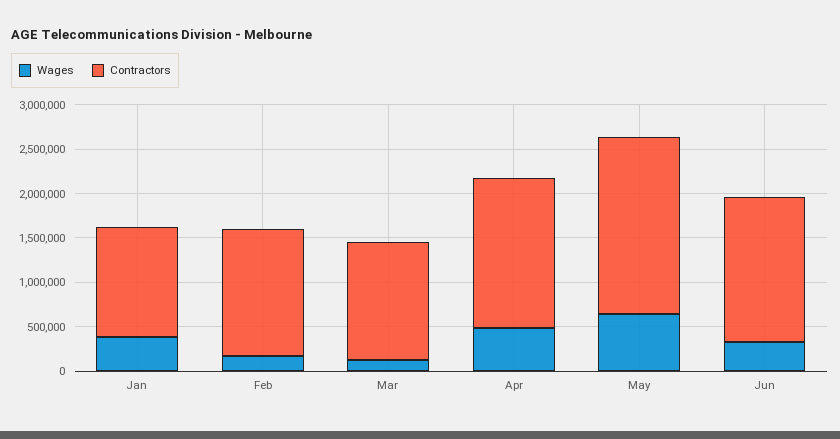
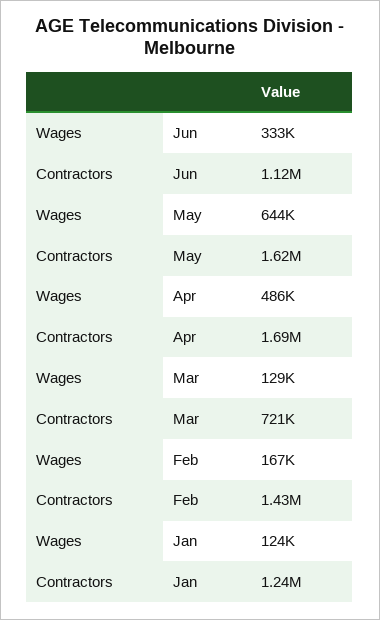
Wages, Jan: 400000 -> 124000
Contractors, Mar: 1300000 -> 721000
Contractors, May: 2000000 -> 1620000
Contractors, Jun: 1600000 -> 1120000

